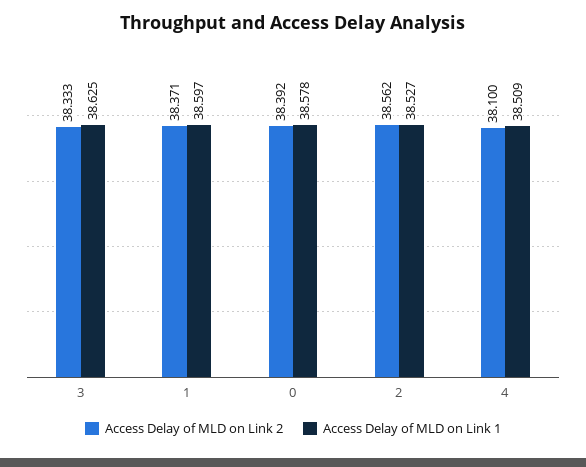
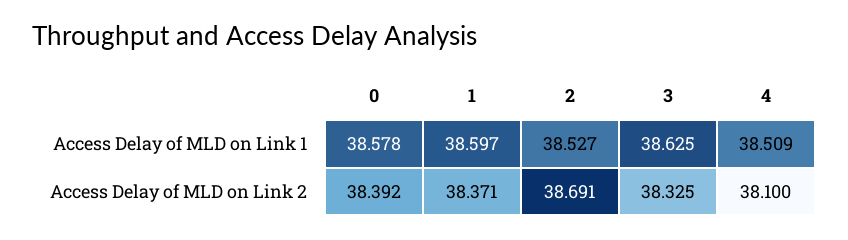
Access Delay of MLD on Link 2, 3: 38.333 -> 38.325
Access Delay of MLD on Link 2, 2: 38.562 -> 38.691

